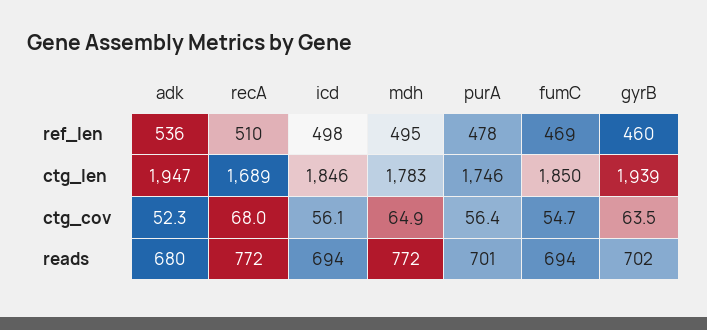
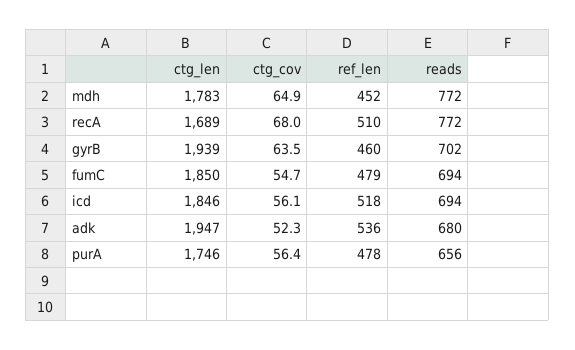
icd, ref_len: 498 -> 518
mdh, ref_len: 495 -> 452
fumC, ref_len: 469 -> 479
purA, reads: 701 -> 656

